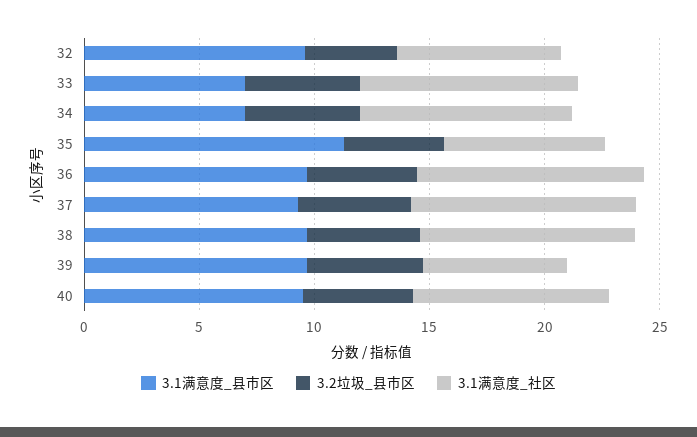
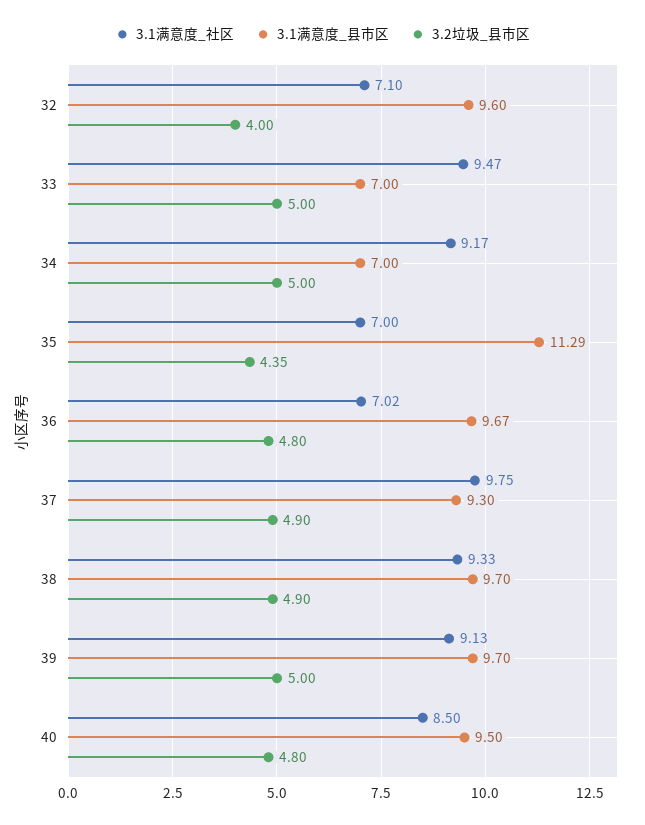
3.1满意度_社区, 36: 10 -> 7.02
3.1满意度_社区, 39: 6 -> 9.13

